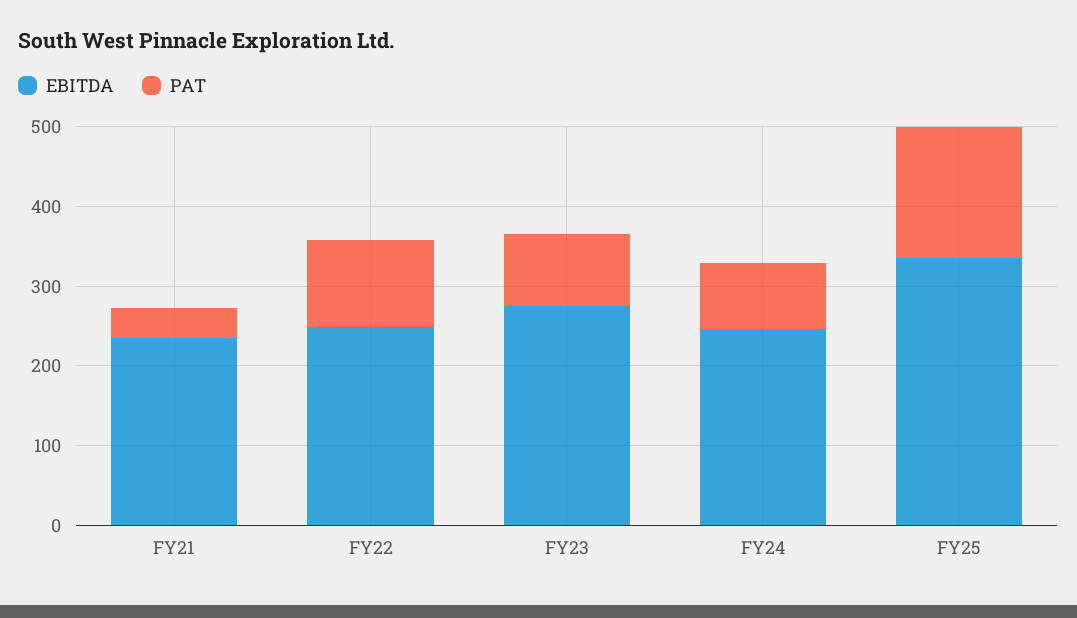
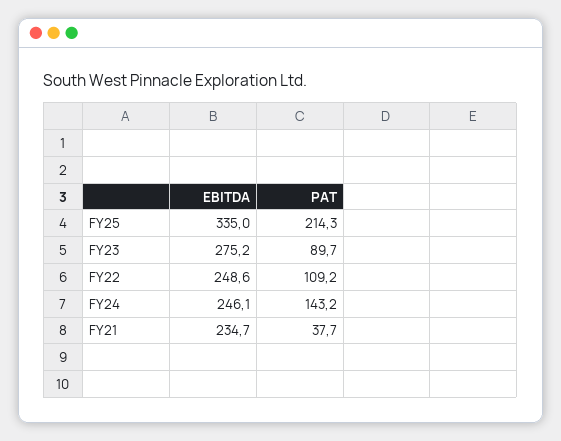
PAT, FY24: 80 -> 143.2
PAT, FY25: 160 -> 214.3

